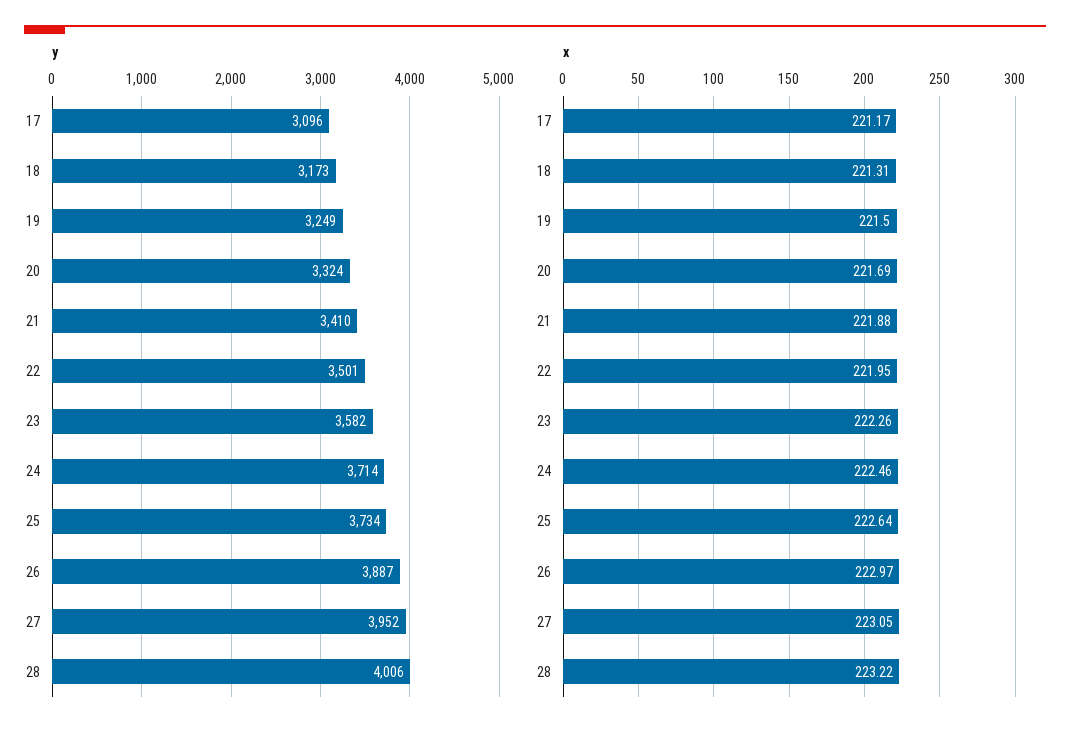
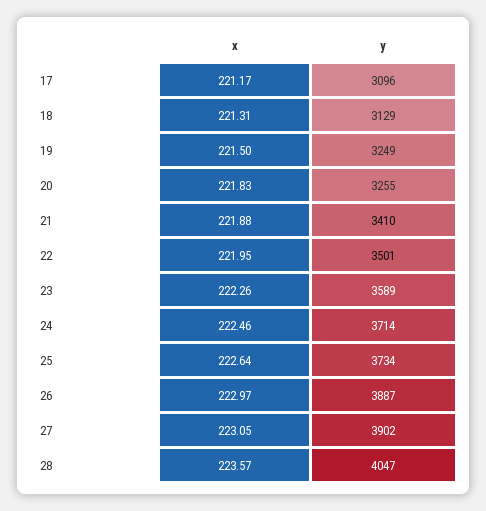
y, 18: 3173 -> 3129
y, 20: 3324 -> 3255
y, 23: 3582 -> 3589
y, 27: 3952 -> 3902
y, 28: 4006 -> 4047
x, 20: 221.69 -> 221.83
x, 28: 223.22 -> 223.57

